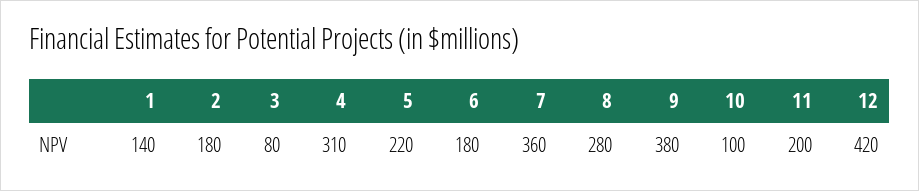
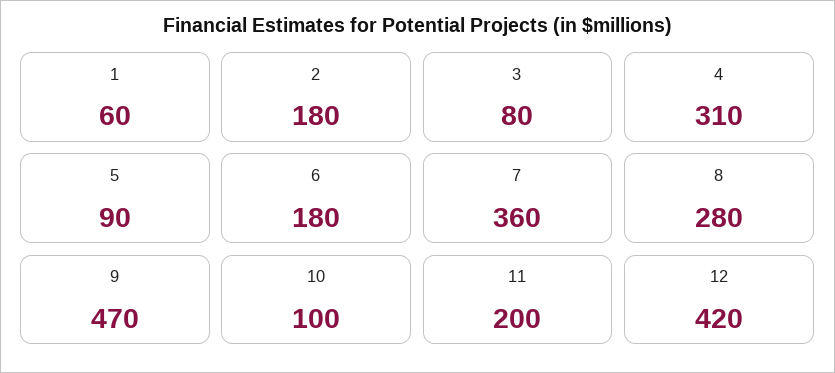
1: 140 -> 60
5: 220 -> 90
9: 380 -> 470

